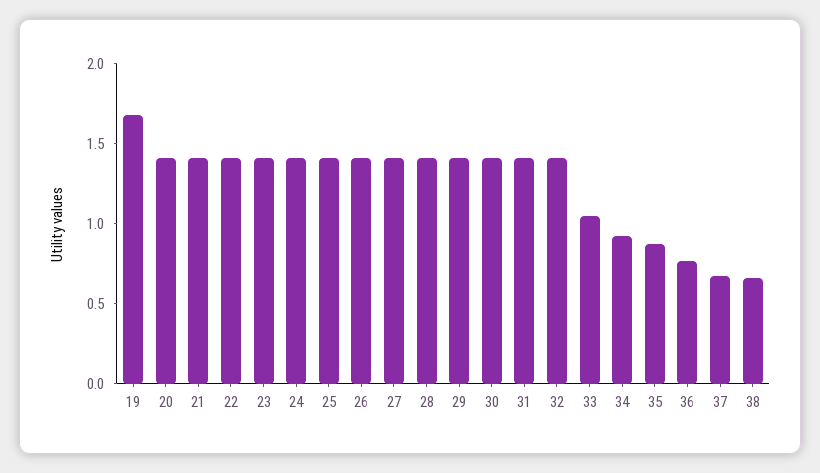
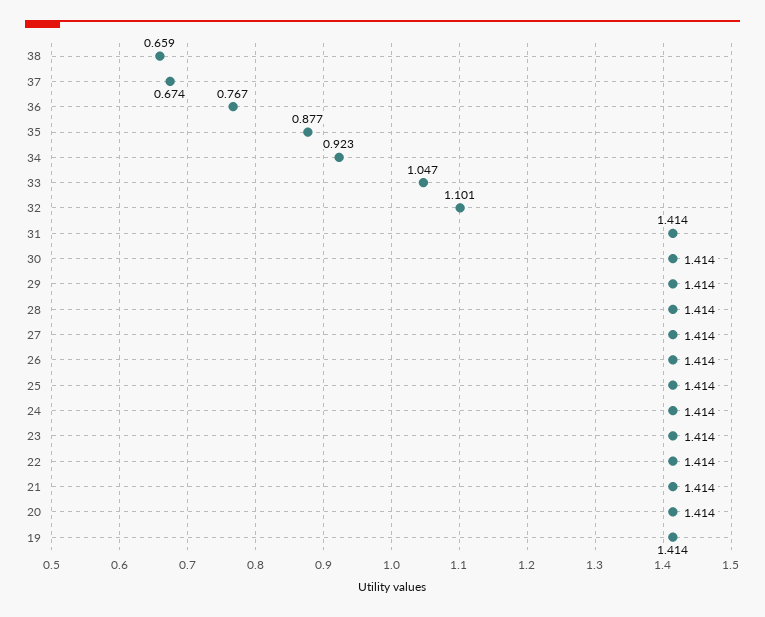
19: 1.7 -> 1.414
32: 1.4 -> 1.101

